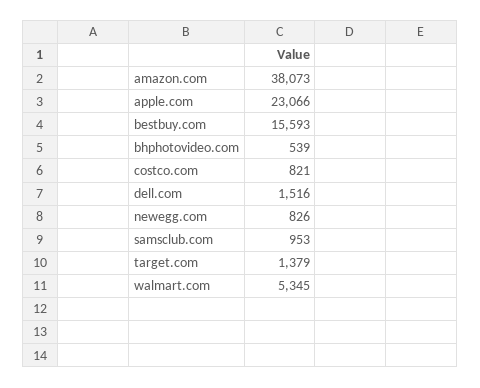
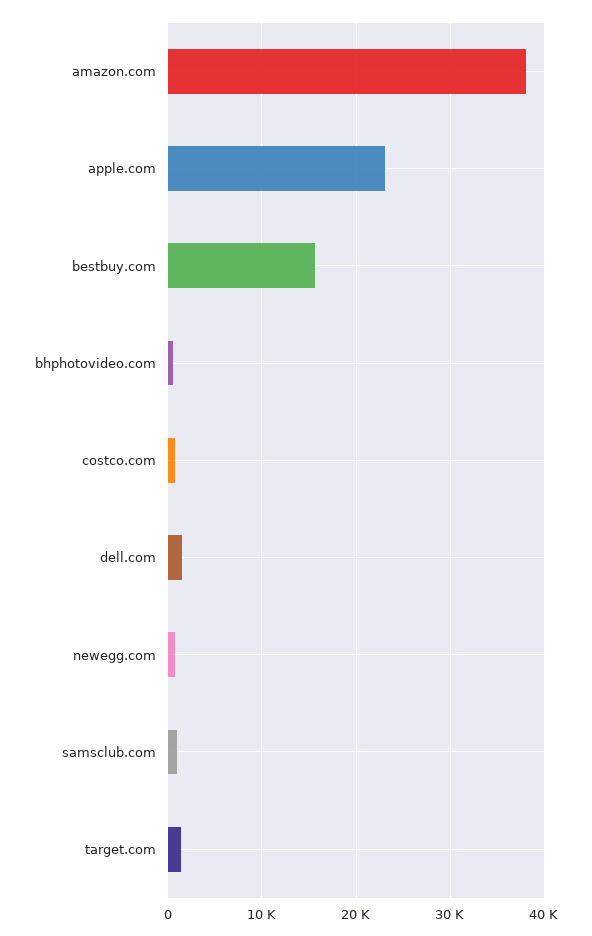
walmart.com: 5345 -> none

